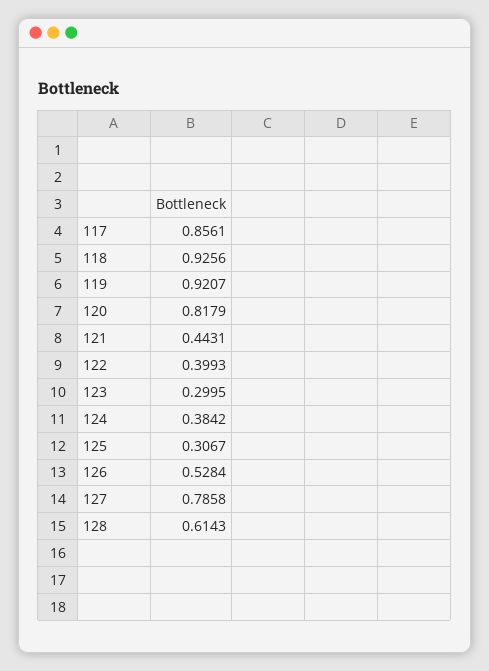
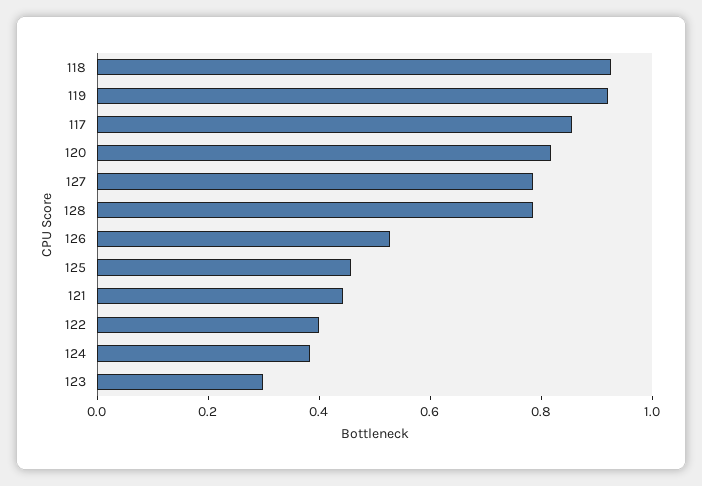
125: 0.3067 -> 0.45
128: 0.6143 -> 0.8

